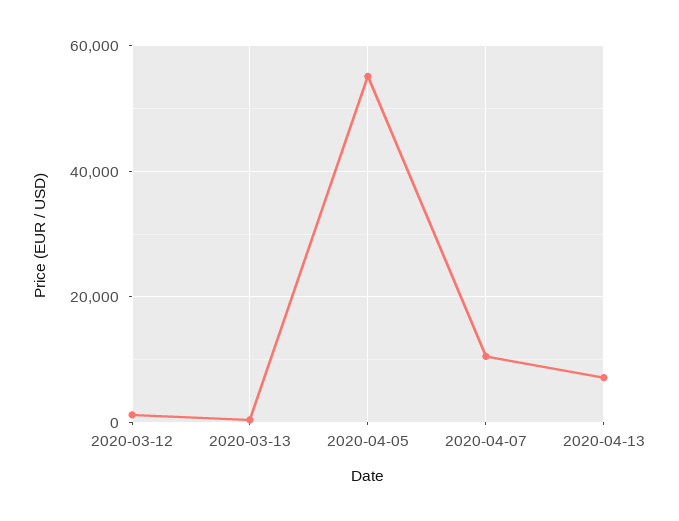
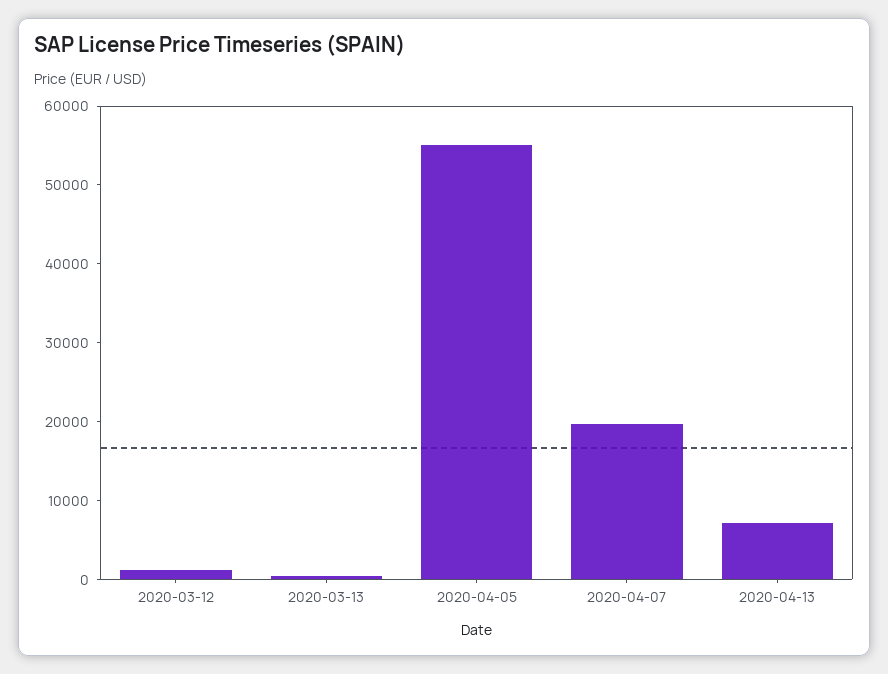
2020-04-07: 10000 -> 20000

